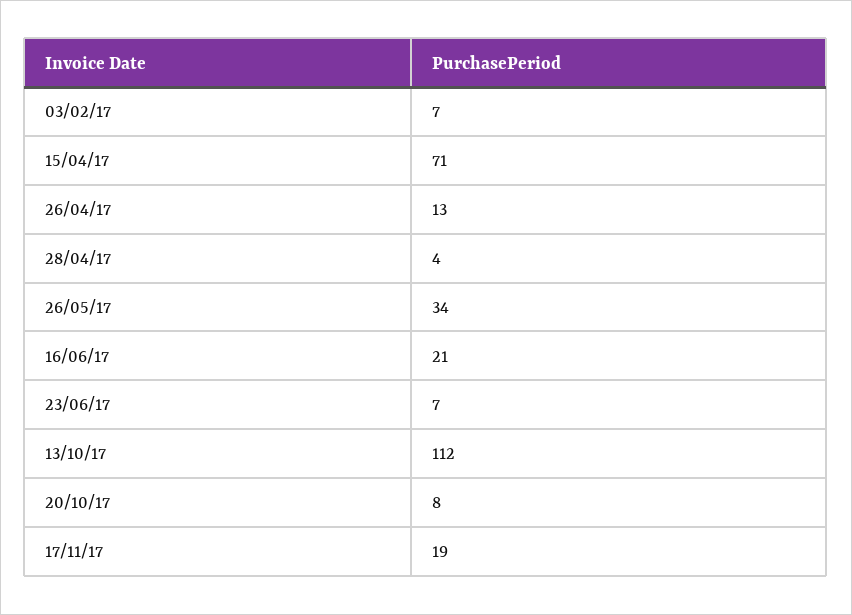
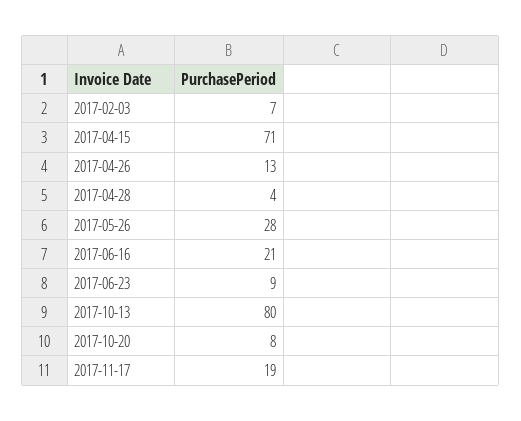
26/05/17: 34 -> 28
23/06/17: 7 -> 9
13/10/17: 112 -> 80

